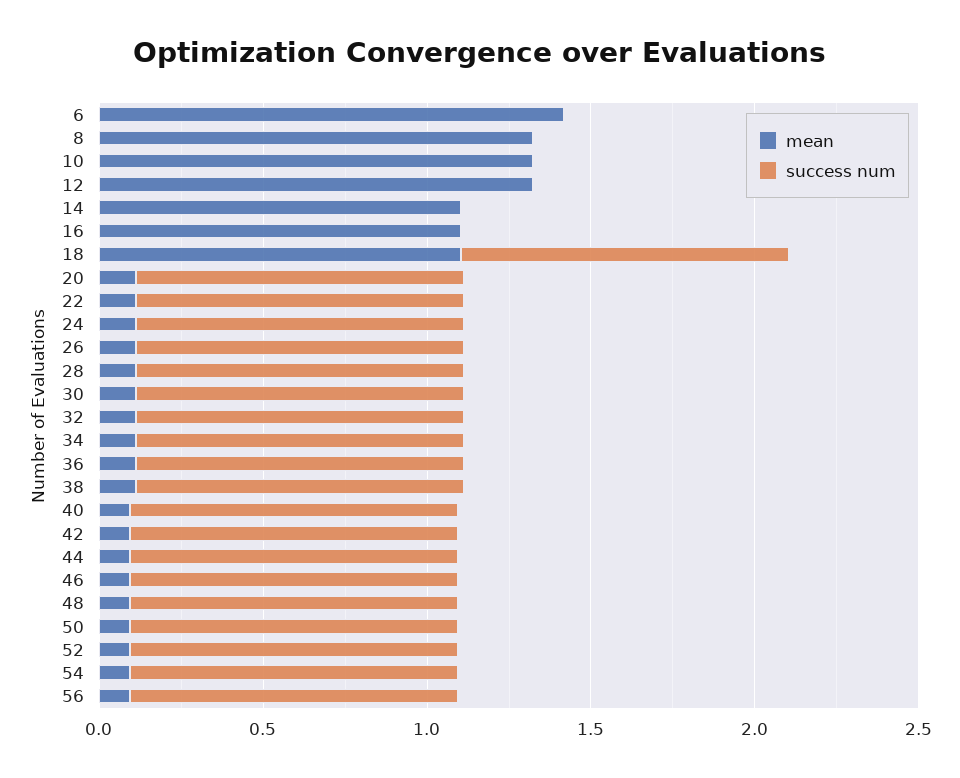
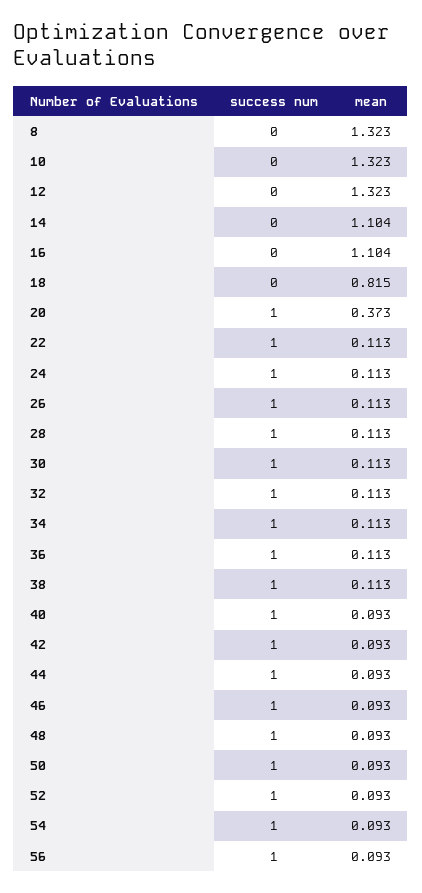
mean, 6: 1.4 -> none
success num, 6: 0 -> none
mean, 18: 1.1 -> 0.815
success num, 18: 1 -> 0
mean, 20: 0.1 -> 0.373

